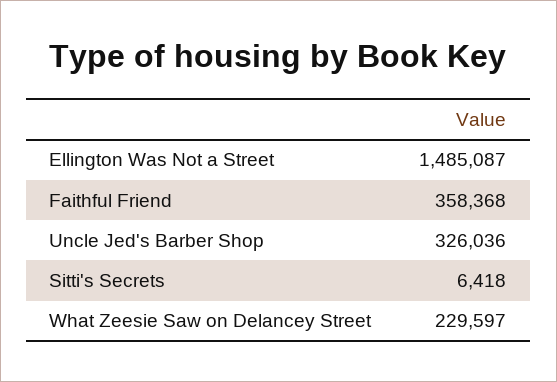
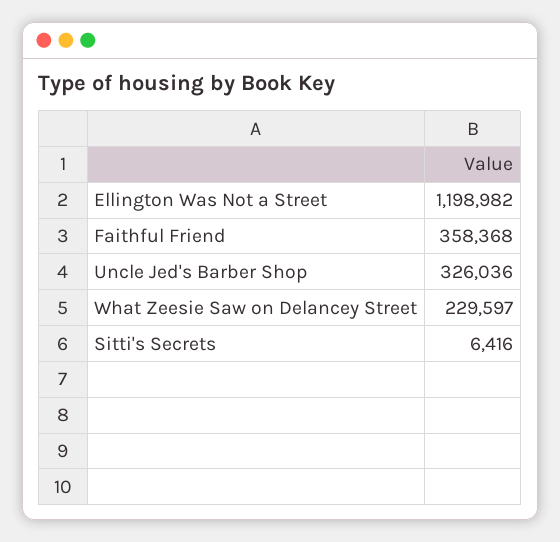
Ellington Was Not a Street: 1485087 -> 1198982
Sitti's Secrets: 6418 -> 6416

